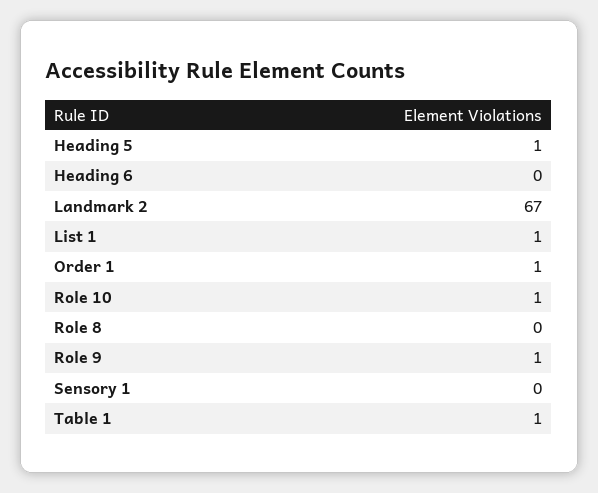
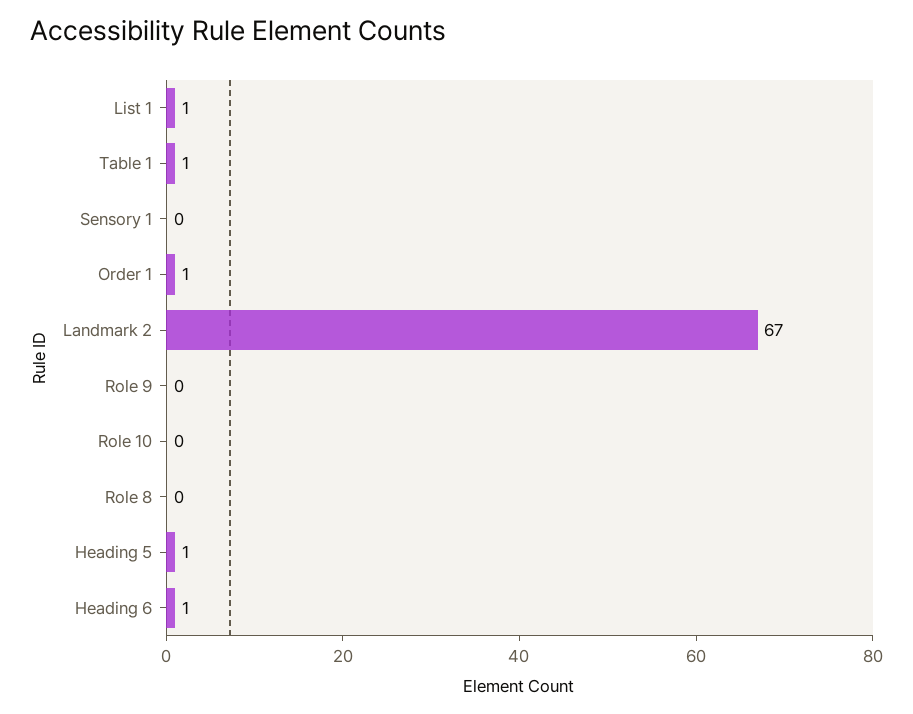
Heading 6: 0 -> 1
Role 10: 1 -> 0
Role 9: 1 -> 0

